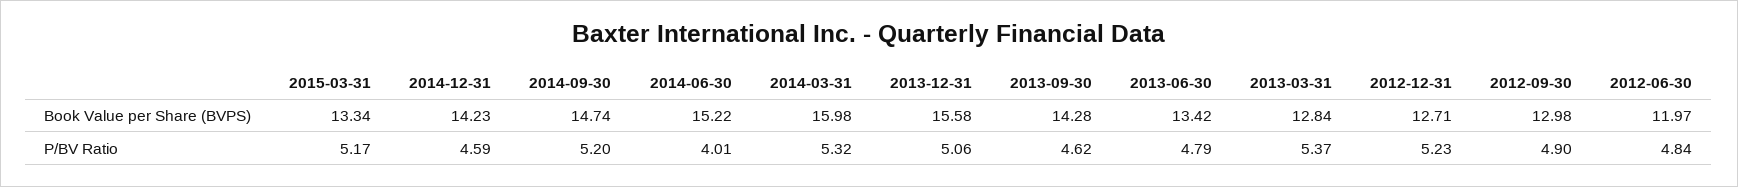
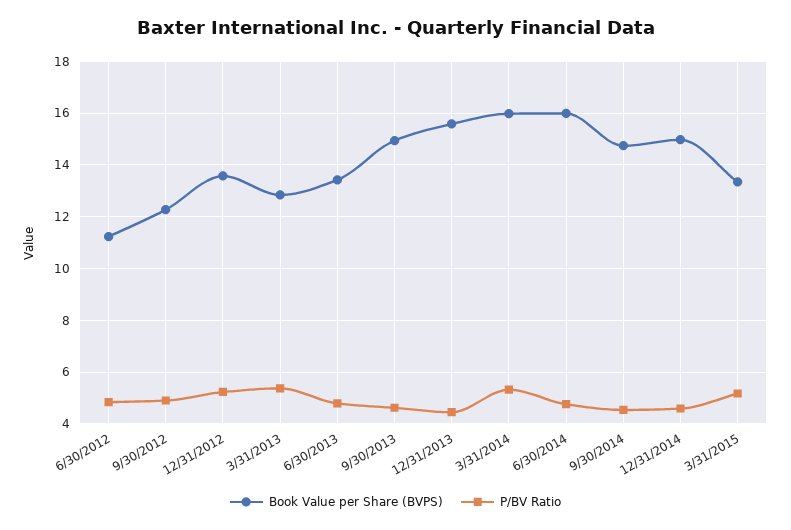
Book Value per Share (BVPS), 2014-12-31: 14.23 -> 15
Book Value per Share (BVPS), 2014-06-30: 15.22 -> 16
Book Value per Share (BVPS), 2013-09-30: 14.28 -> 15
Book Value per Share (BVPS), 2012-12-31: 12.71 -> 13.5
Book Value per Share (BVPS), 2012-09-30: 12.98 -> 12.25
Book Value per Share (BVPS), 2012-06-30: 11.97 -> 11.25
P/BV Ratio, 2014-09-30: 5.2 -> 4.5
P/BV Ratio, 2014-06-30: 4.01 -> 4.75
P/BV Ratio, 2013-12-31: 5.06 -> 4.5

